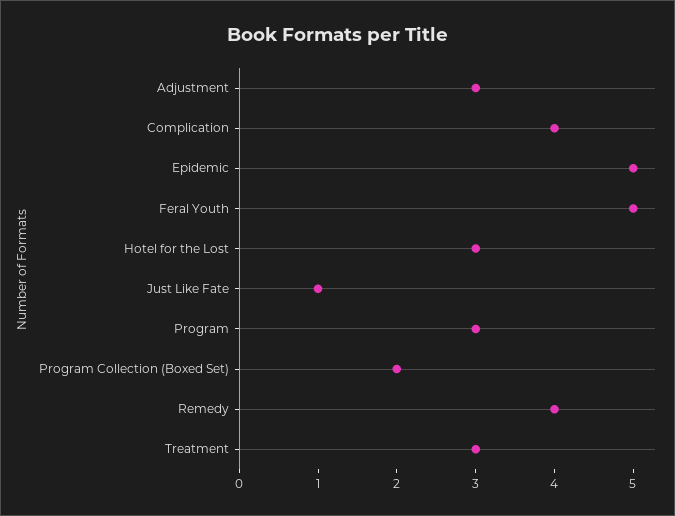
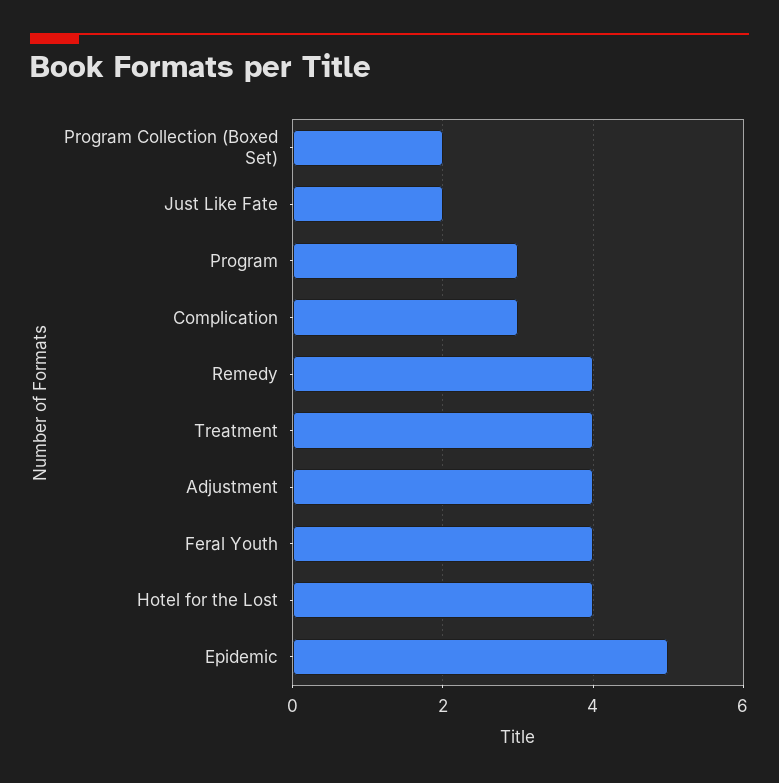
Adjustment: 3 -> 4
Complication: 4 -> 3
Feral Youth: 5 -> 4
Hotel for the Lost: 3 -> 4
Just Like Fate: 1 -> 2
Treatment: 3 -> 4

